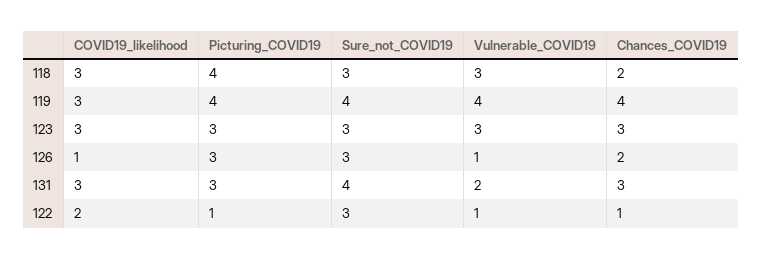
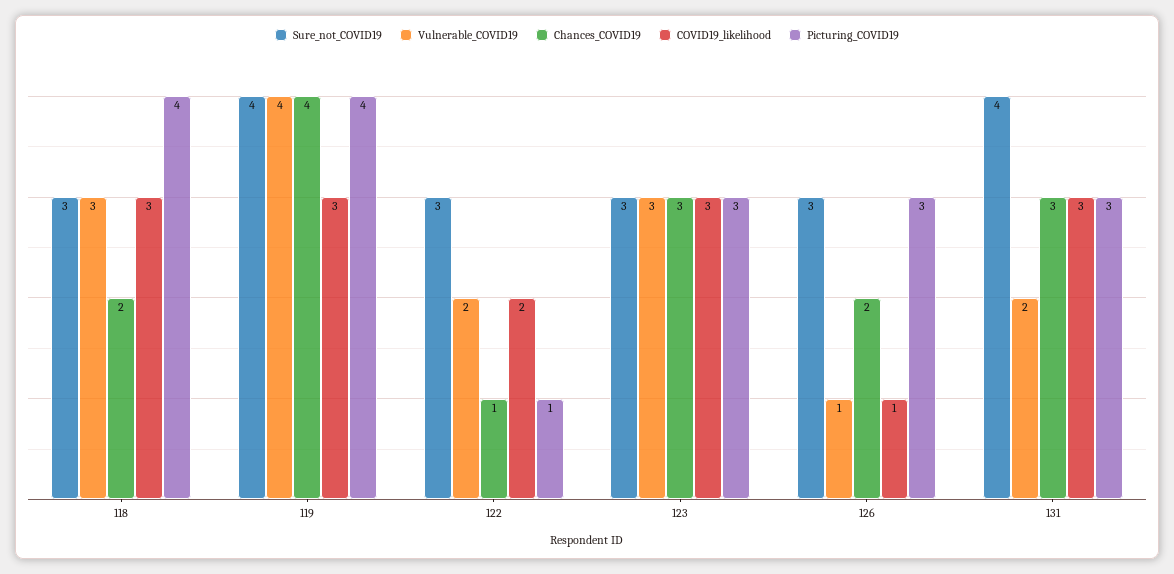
Vulnerable_COVID19, 122: 1 -> 2

